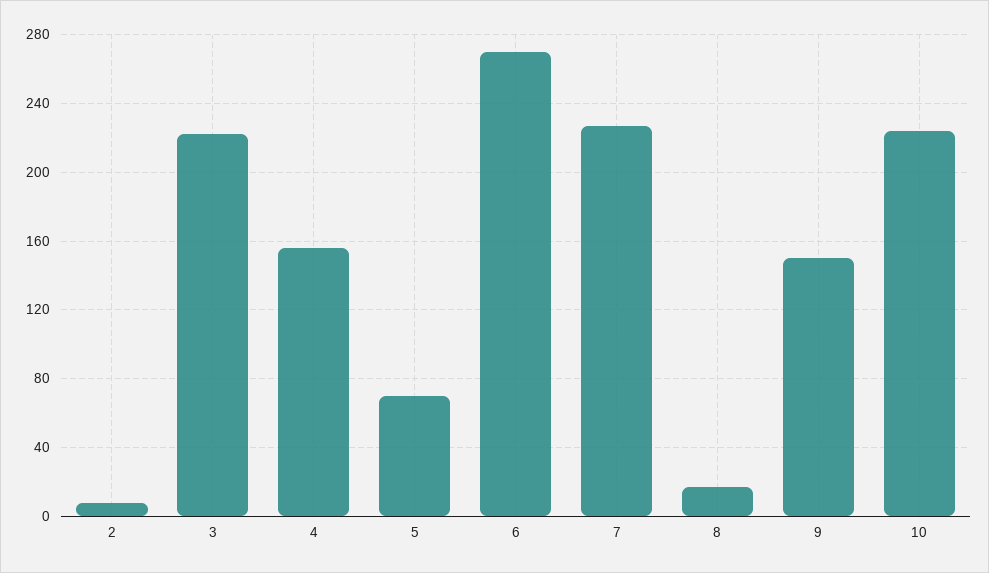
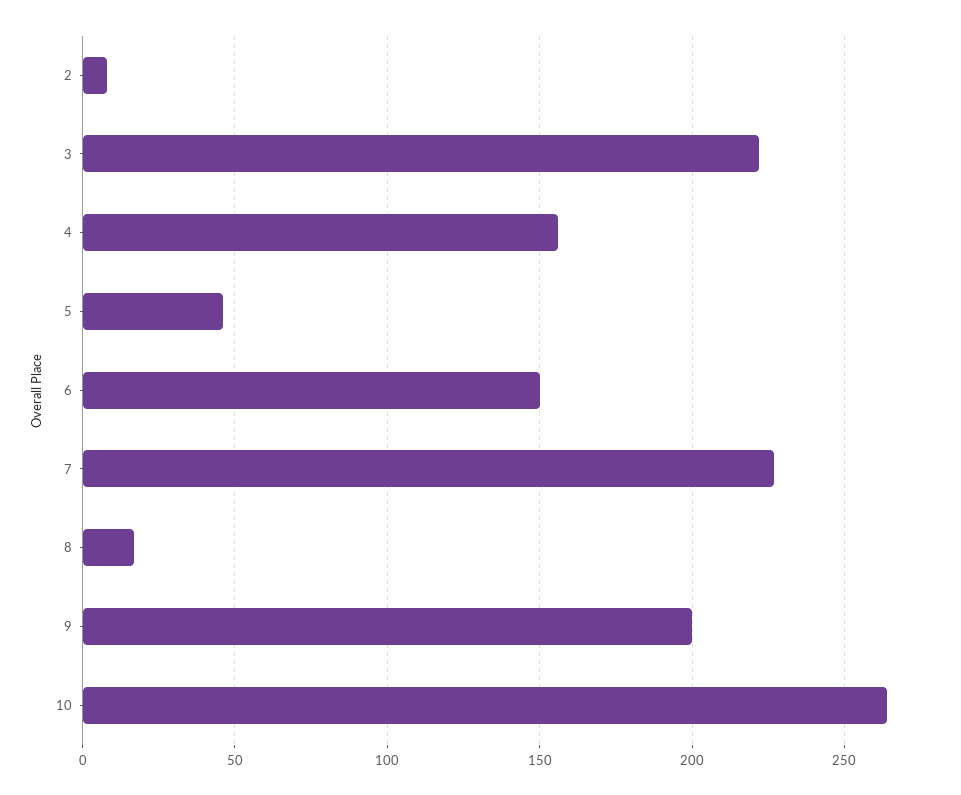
5: 70 -> 45
6: 270 -> 150
9: 150 -> 200
10: 225 -> 265

